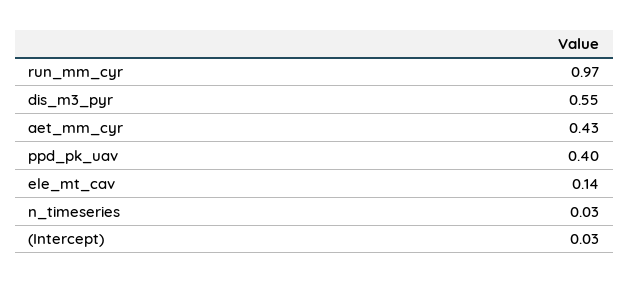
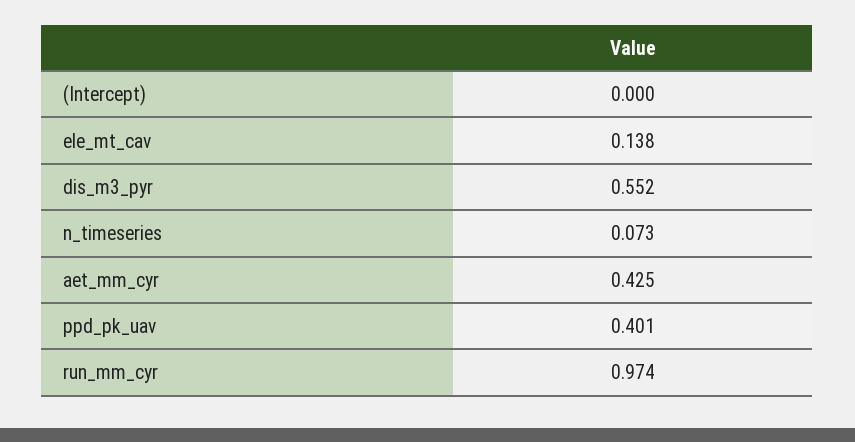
n_timeseries: 0.03 -> 0.073
(Intercept): 0.03 -> 0

